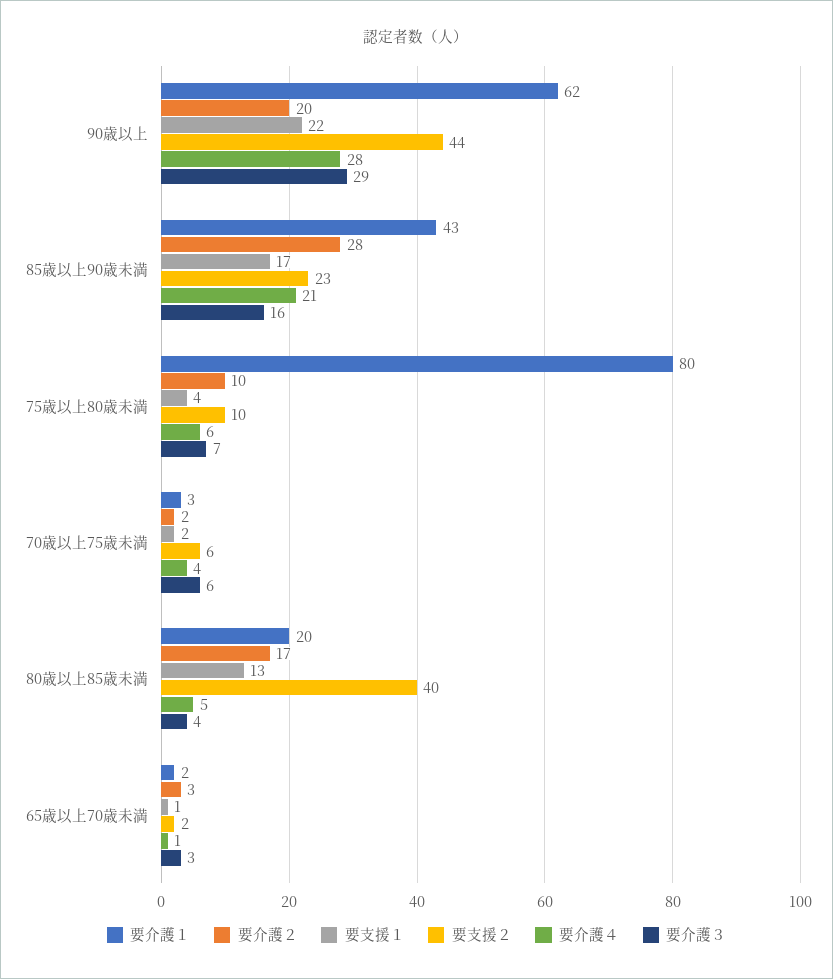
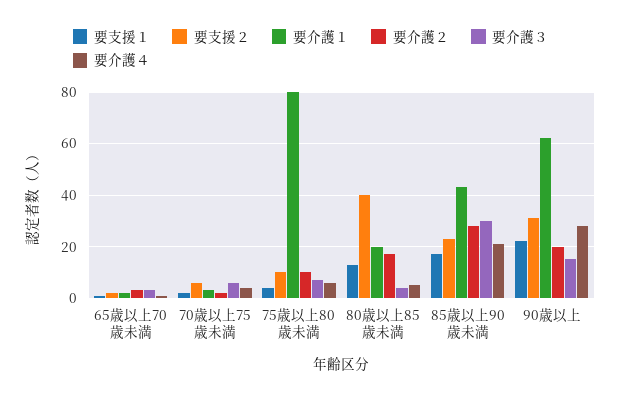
要支援２, 90歳以上: 44 -> 30
要介護３, 90歳以上: 29 -> 15
要介護３, 85歳以上90歳未満: 16 -> 30

